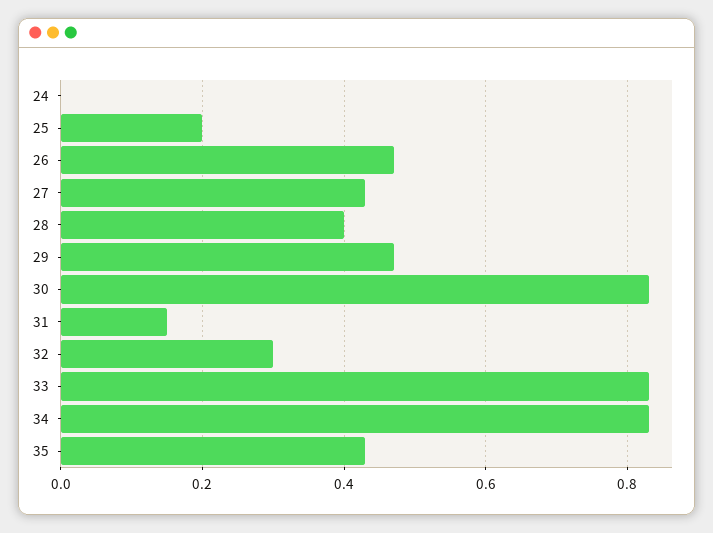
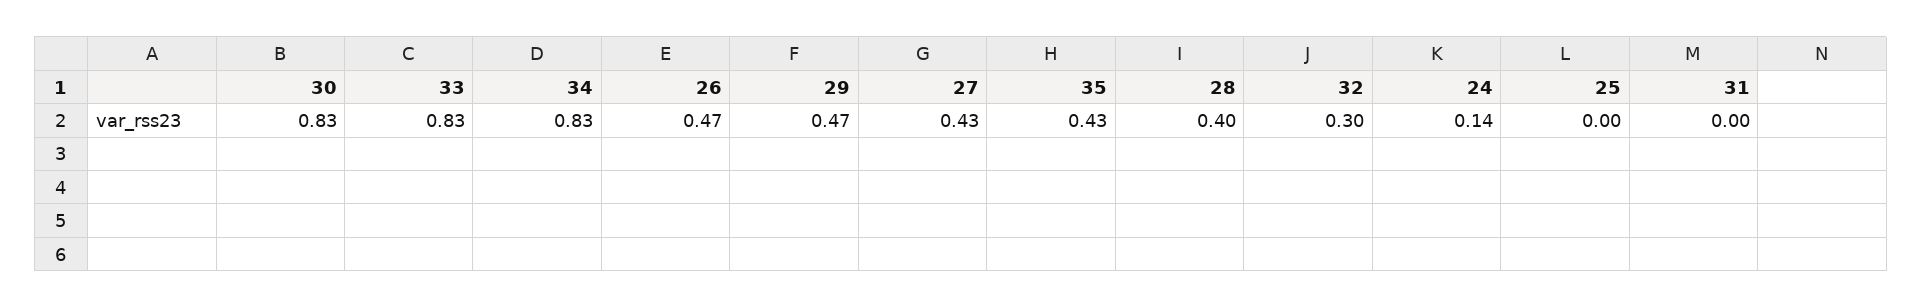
24: 0 -> 0.14
25: 0.2 -> 0
31: 0.15 -> 0

